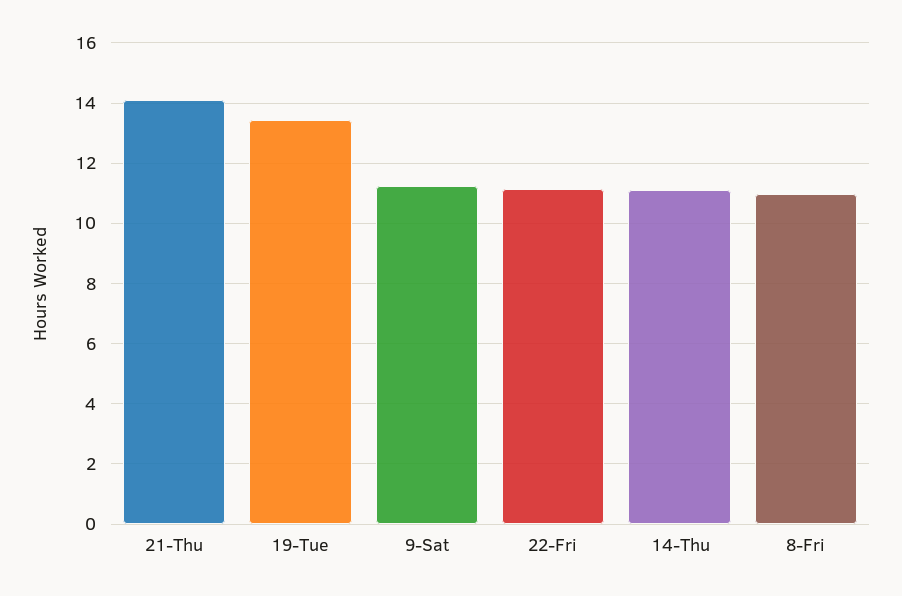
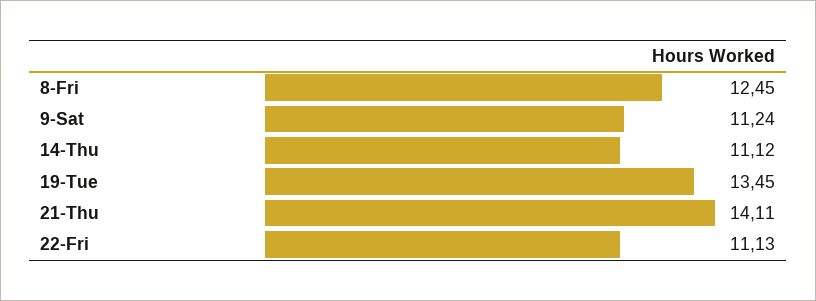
8-Fri: 11 -> 12.45

